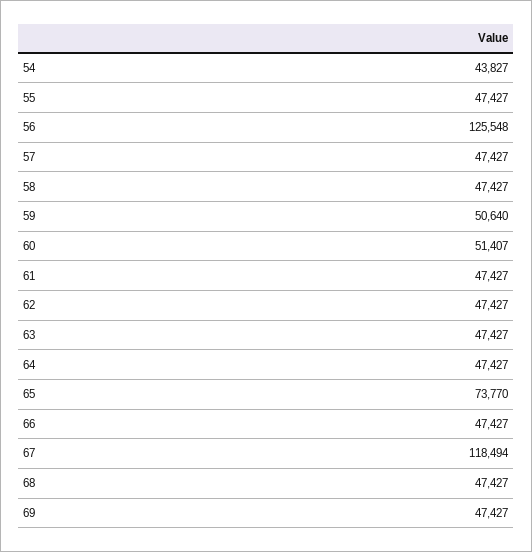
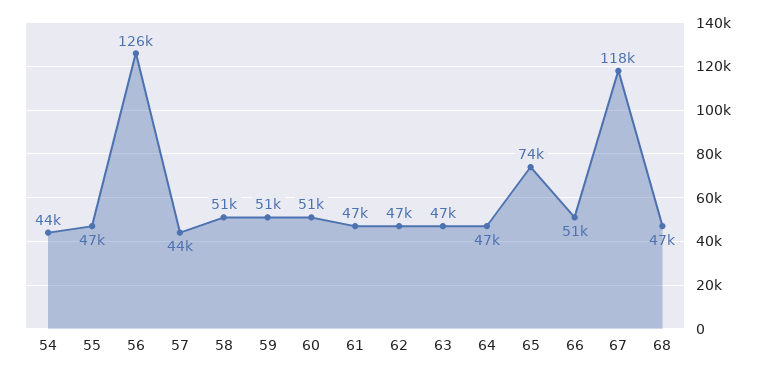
57: 47427 -> 44000
58: 47427 -> 51000
66: 47427 -> 51000
69: 47427 -> none

